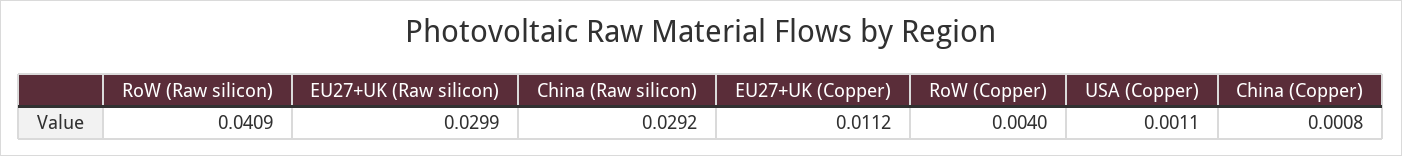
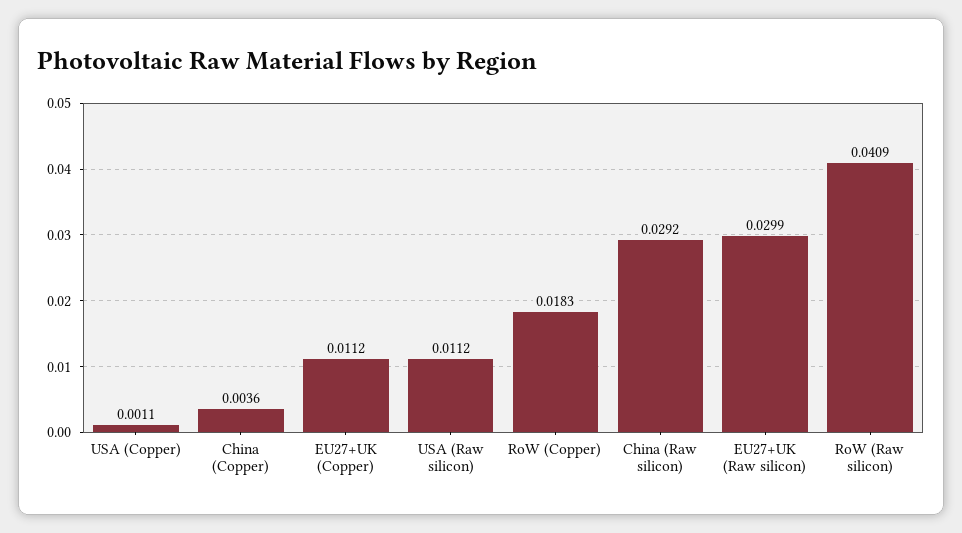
RoW (Copper): 0.004 -> 0.0183
China (Copper): 0.0008 -> 0.0036
USA (Raw silicon): none -> 0.0112

